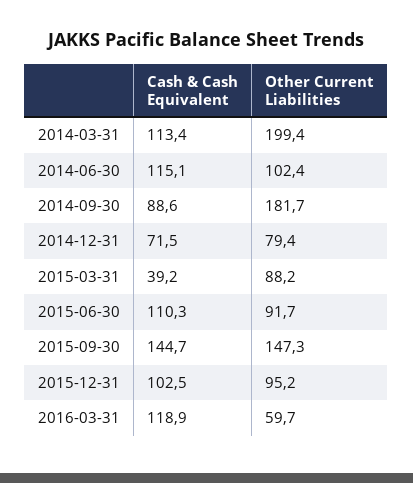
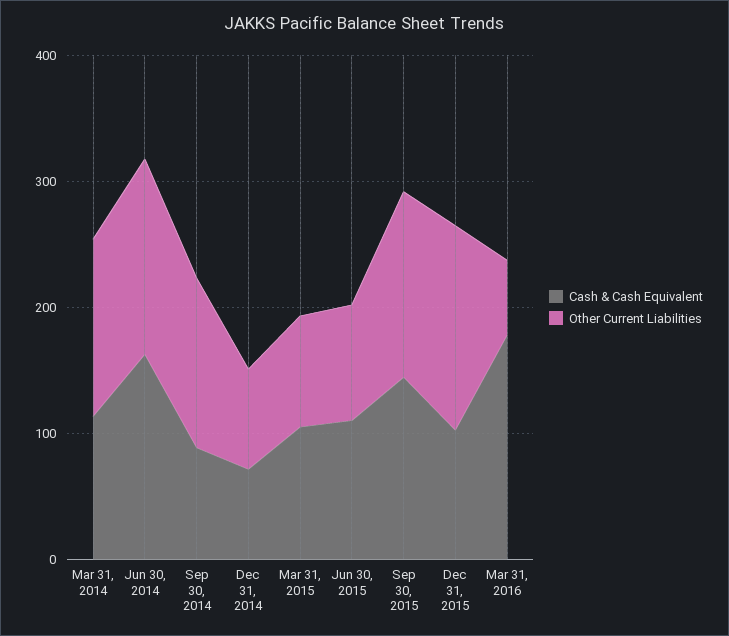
Other Current Liabilities, 2014-03-31: 199.4 -> 140
Cash & Cash Equivalent, 2014-06-30: 115.1 -> 160
Other Current Liabilities, 2014-06-30: 102.4 -> 160
Other Current Liabilities, 2014-09-30: 181.7 -> 140
Cash & Cash Equivalent, 2015-03-31: 39.2 -> 100
Other Current Liabilities, 2015-12-31: 95.2 -> 160
Cash & Cash Equivalent, 2016-03-31: 118.9 -> 180

